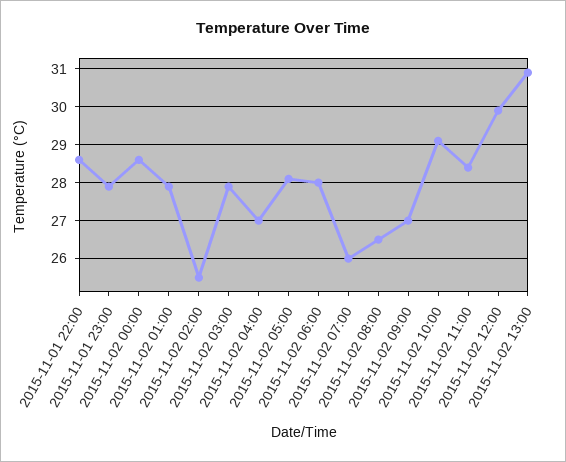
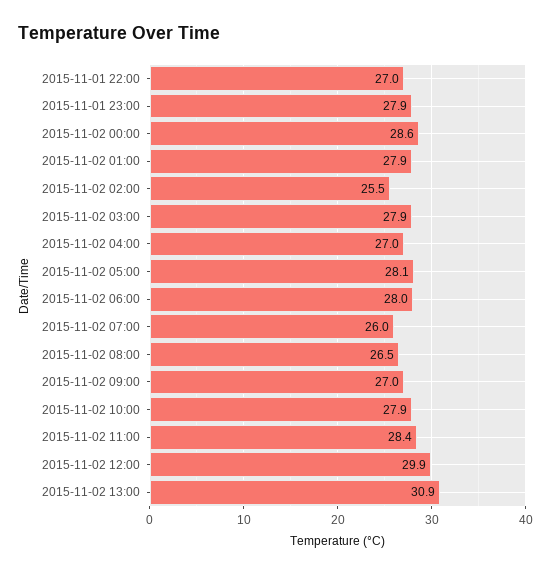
2015-11-01 22:00: 28.5 -> 27
2015-11-02 10:00: 29 -> 27.9

